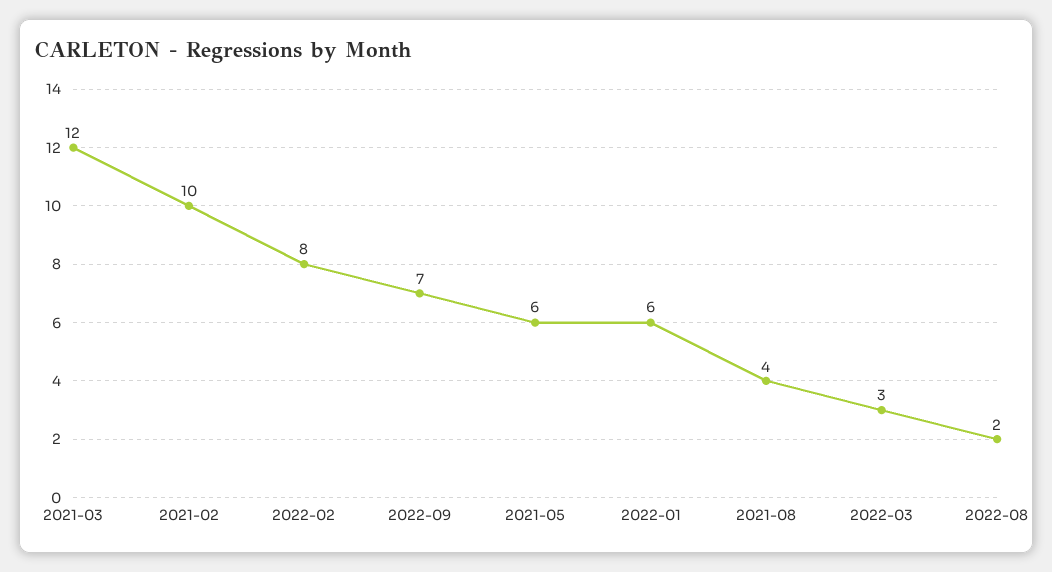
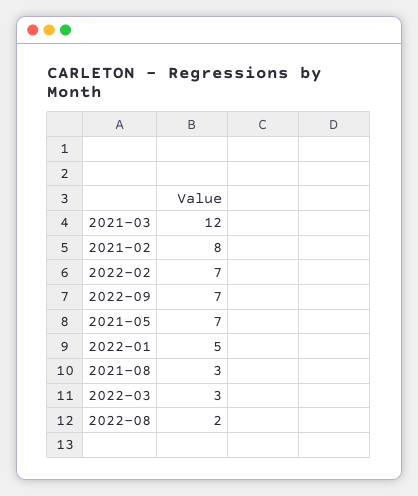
2021-02: 10 -> 8
2022-02: 8 -> 7
2021-05: 6 -> 7
2022-01: 6 -> 5
2021-08: 4 -> 3

